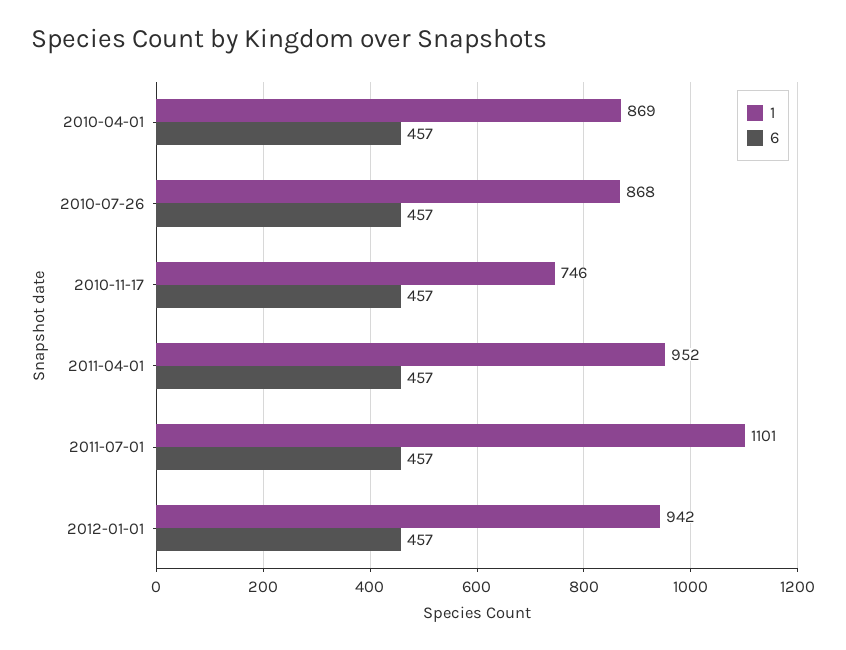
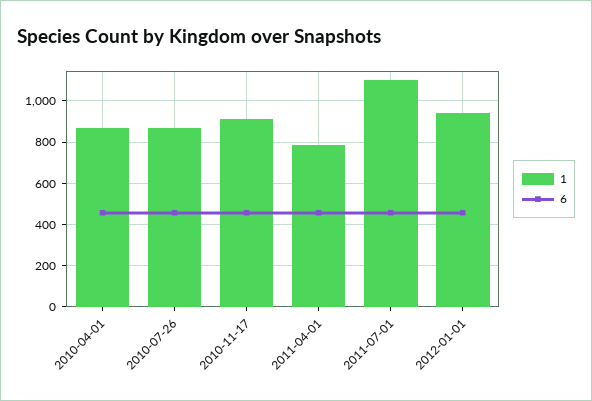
1, 2010-11-17: 746 -> 900
1, 2011-04-01: 952 -> 800

